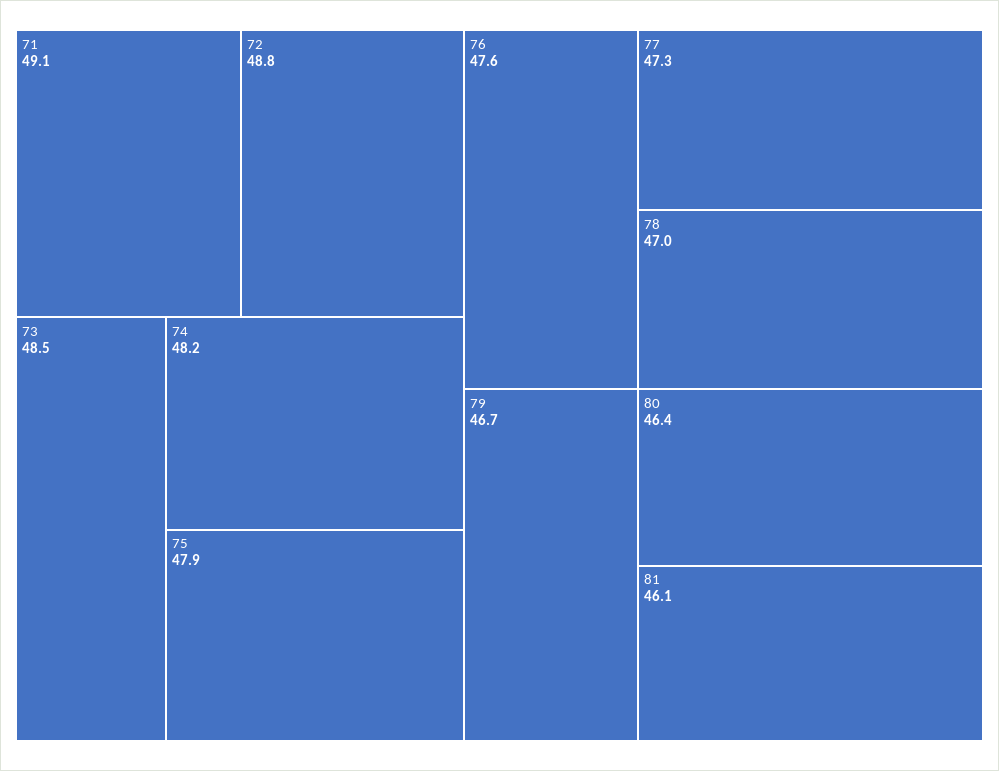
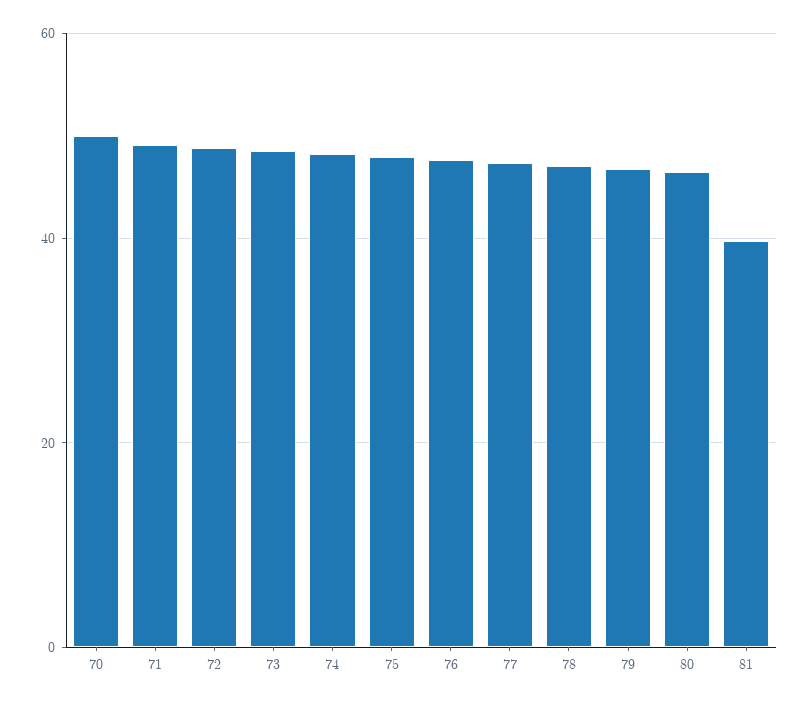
81: 46.1 -> 40
70: none -> 50

